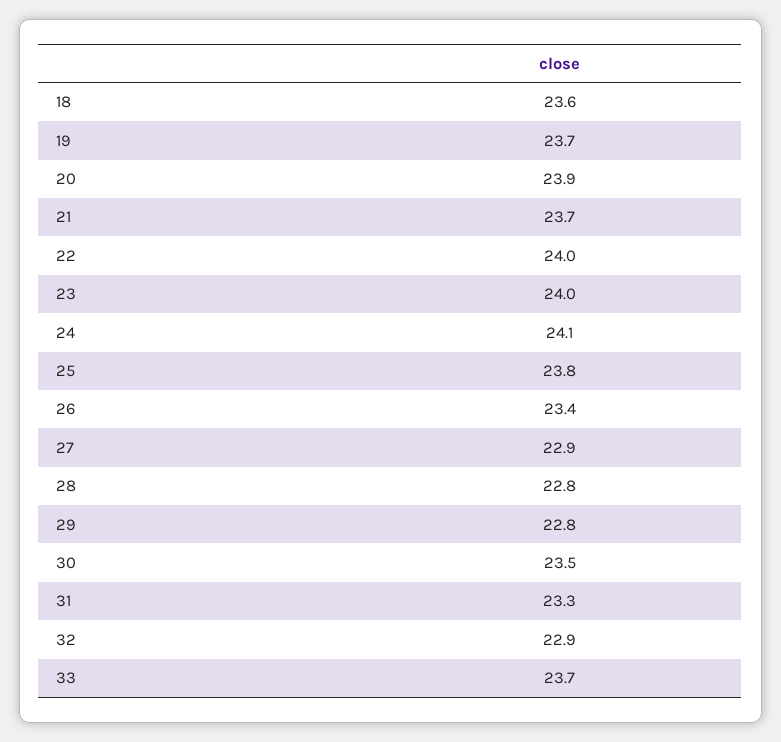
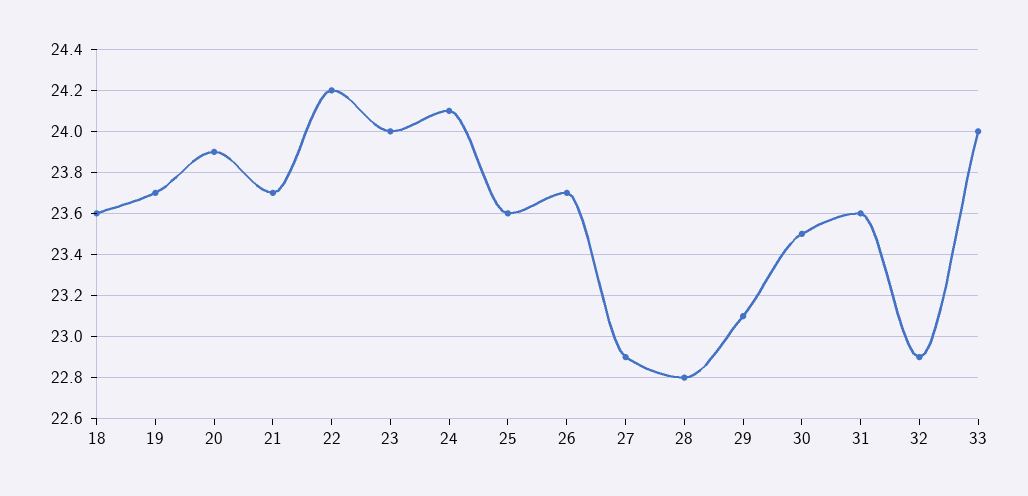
22: 24 -> 24.2
25: 23.8 -> 23.6
26: 23.4 -> 23.7
29: 22.8 -> 23.1
31: 23.3 -> 23.6
33: 23.7 -> 24

